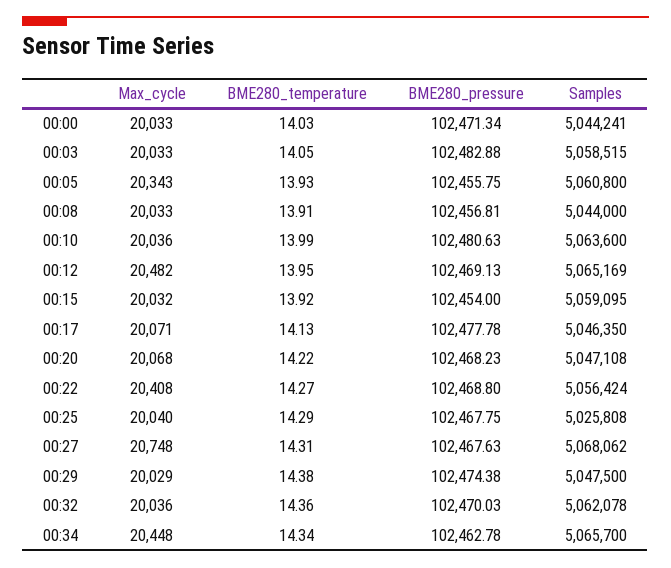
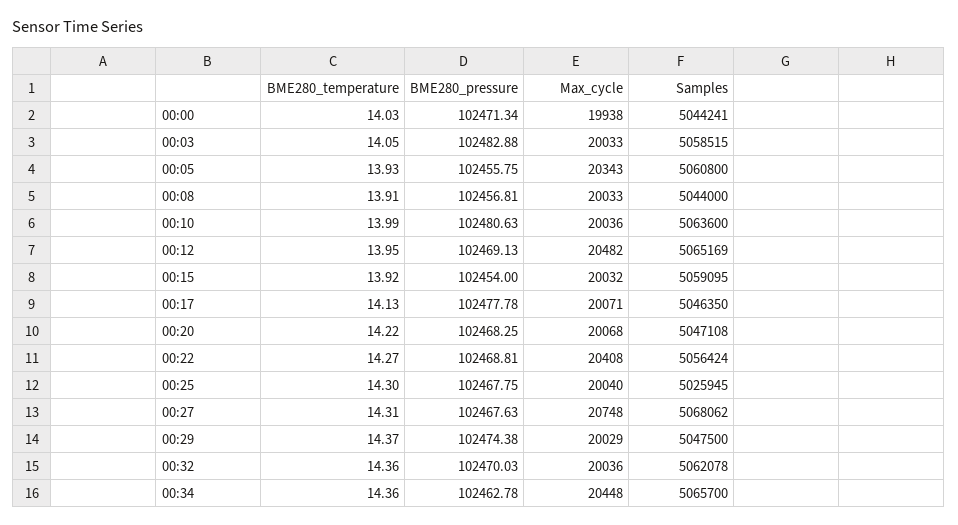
Max_cycle, 00:00: 20033 -> 19938
BME280_pressure, 00:20: 102468.23 -> 102468.25
BME280_pressure, 00:22: 102468.8 -> 102468.81
BME280_temperature, 00:25: 14.29 -> 14.3
Samples, 00:25: 5025808 -> 5025945
BME280_temperature, 00:29: 14.38 -> 14.37
BME280_temperature, 00:34: 14.34 -> 14.36

